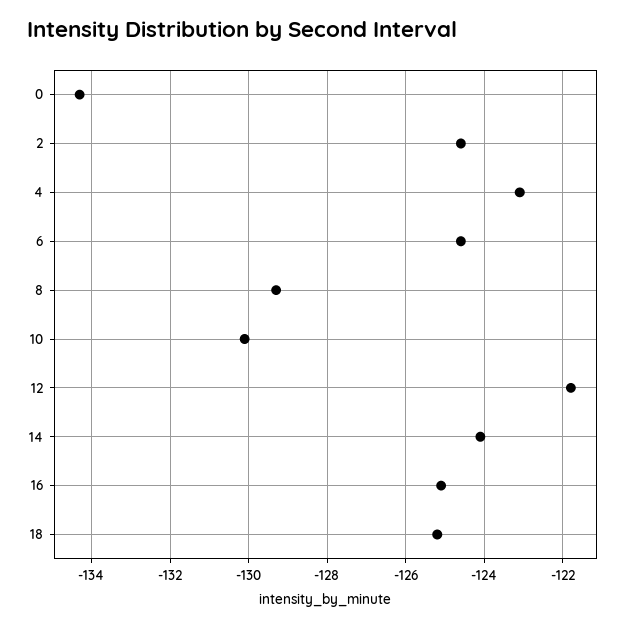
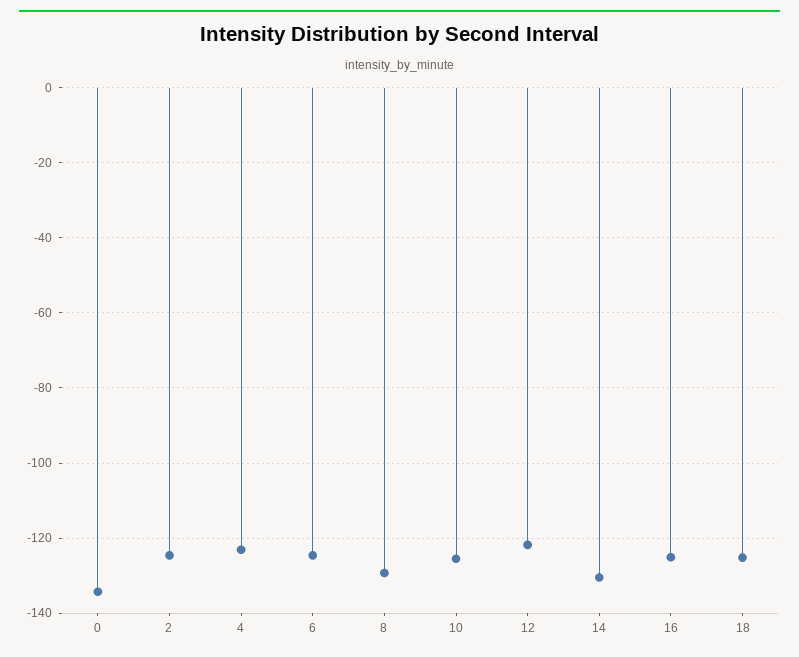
10: -130 -> -126
14: -124 -> -130

